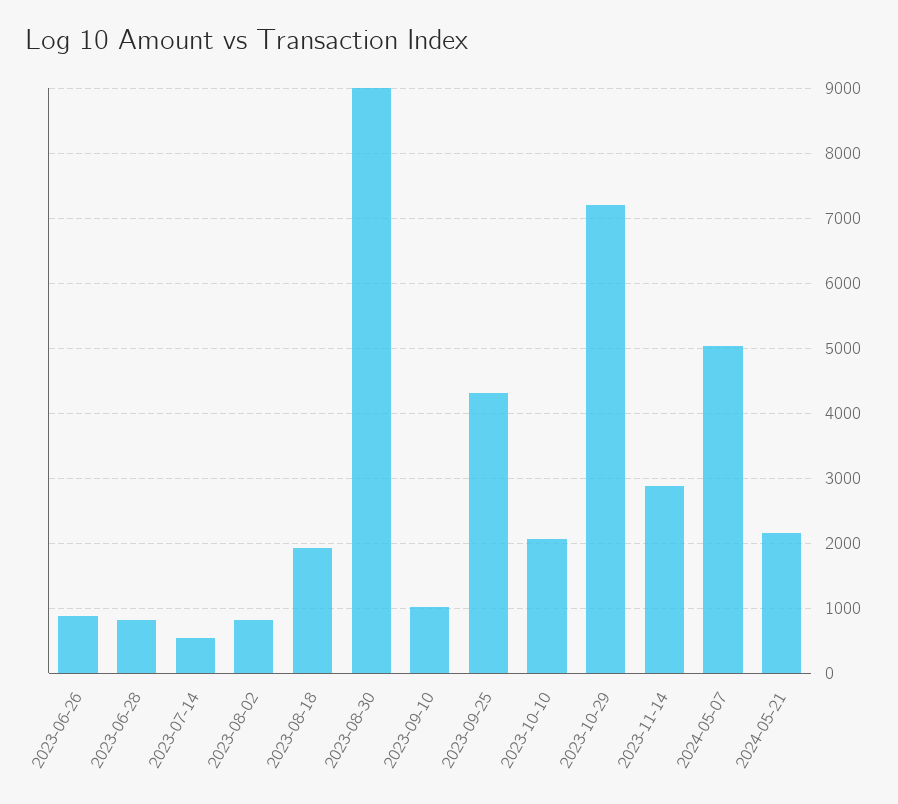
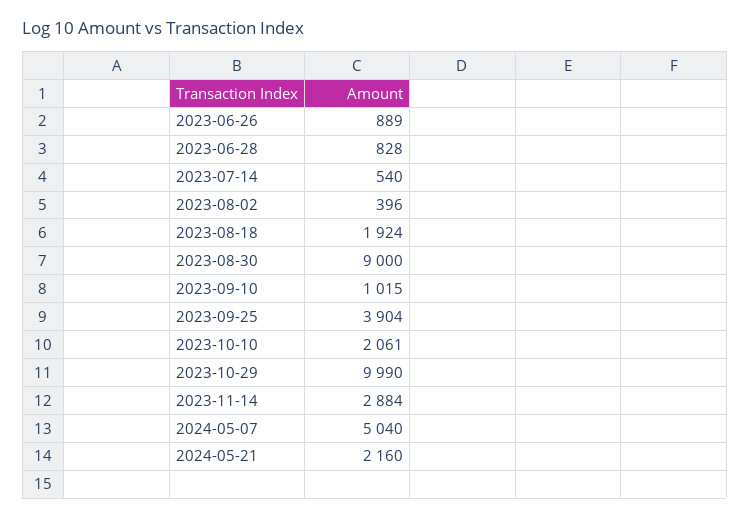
2023-08-02: 800 -> 396
2023-09-25: 4300 -> 3904
2023-10-29: 7200 -> 9990

